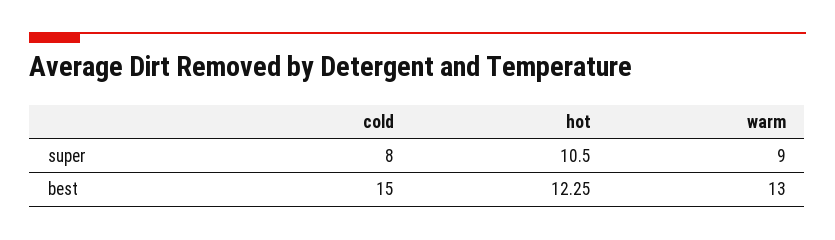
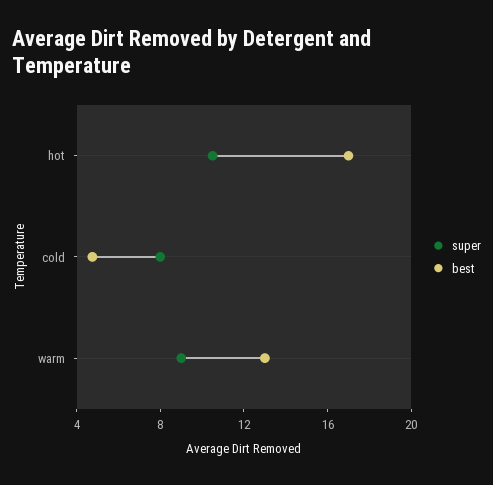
best, cold: 15 -> 5
best, hot: 12.25 -> 17

